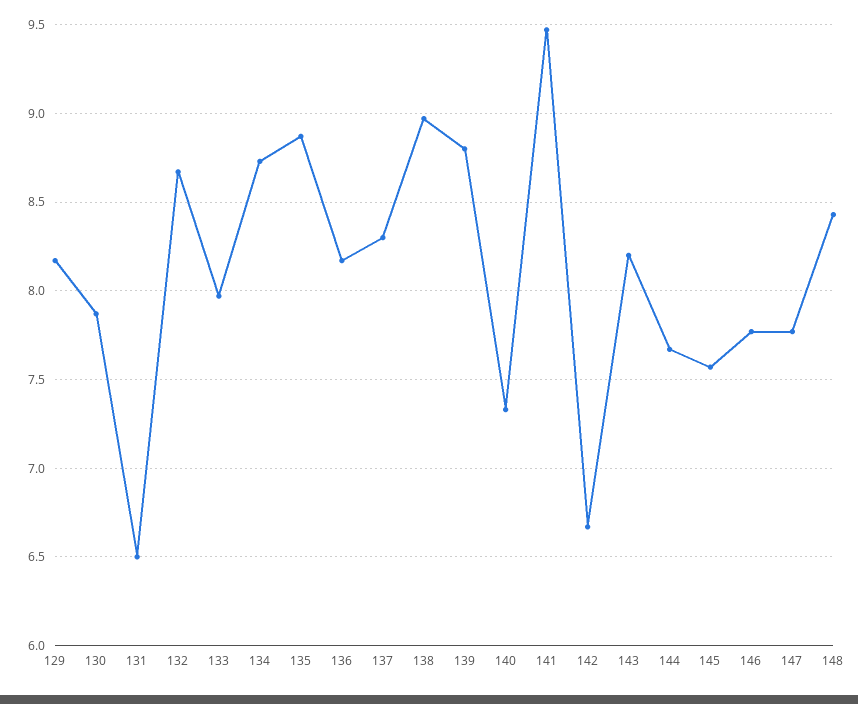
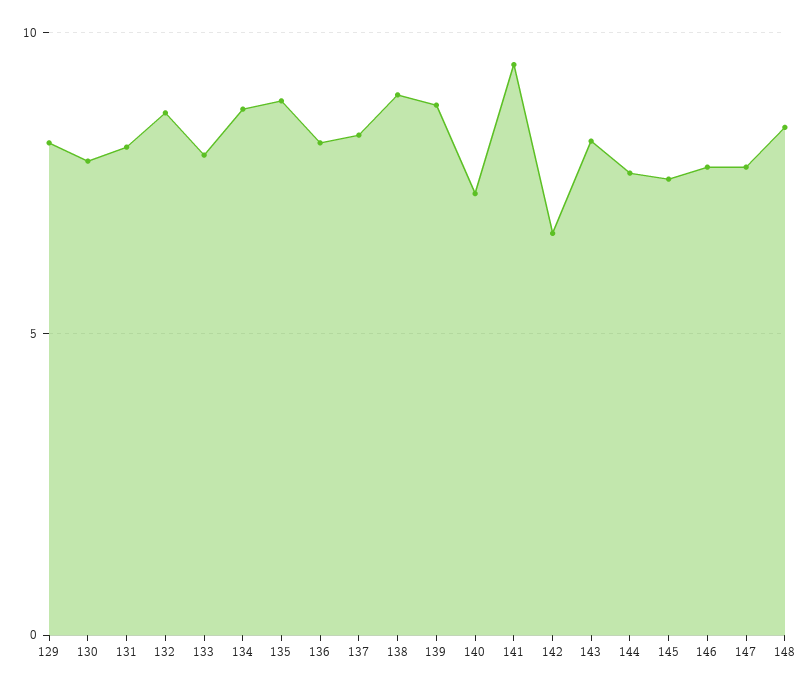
131: 6.5 -> 8

